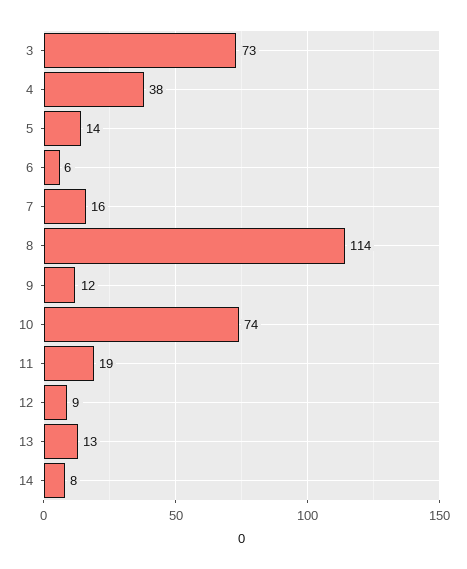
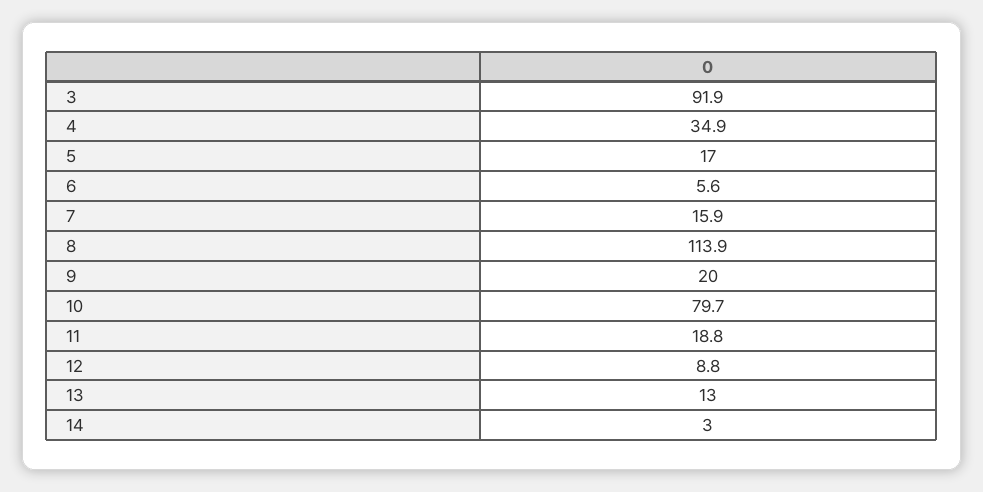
3: 73 -> 91.9
4: 38 -> 34.9
5: 14 -> 17
9: 12 -> 20
10: 74 -> 79.7
14: 8 -> 3

